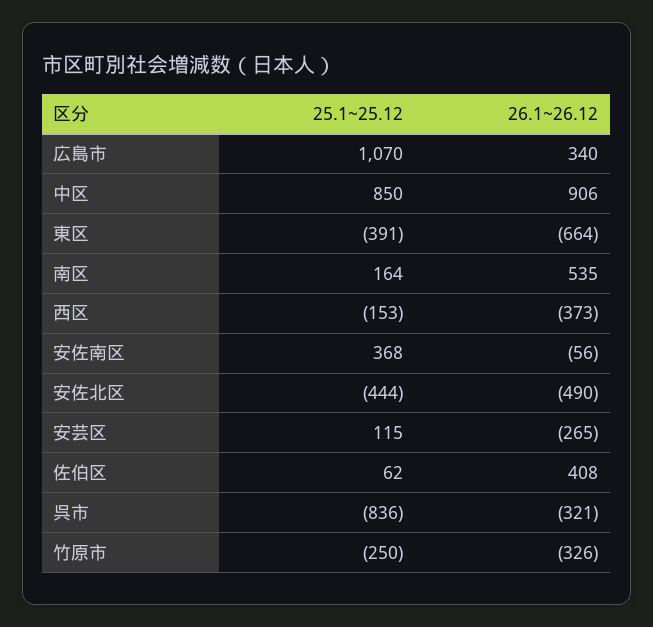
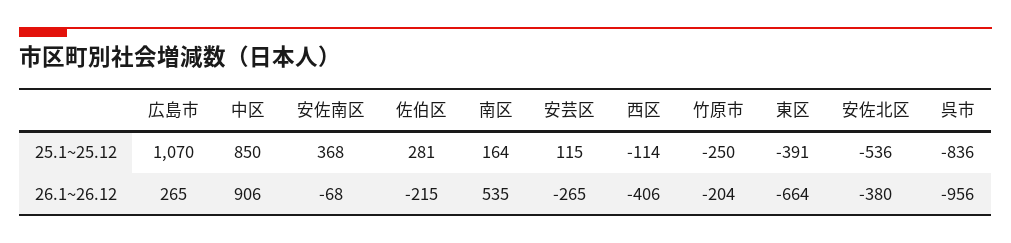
26.1~26.12, 広島市: 340 -> 265
25.1~25.12, 西区: -153 -> -114
26.1~26.12, 西区: -373 -> -406
26.1~26.12, 安佐南区: -56 -> -68
25.1~25.12, 安佐北区: -444 -> -536
26.1~26.12, 安佐北区: -490 -> -380
25.1~25.12, 佐伯区: 62 -> 281
26.1~26.12, 佐伯区: 408 -> -215
26.1~26.12, 呉市: -321 -> -956
26.1~26.12, 竹原市: -326 -> -204

